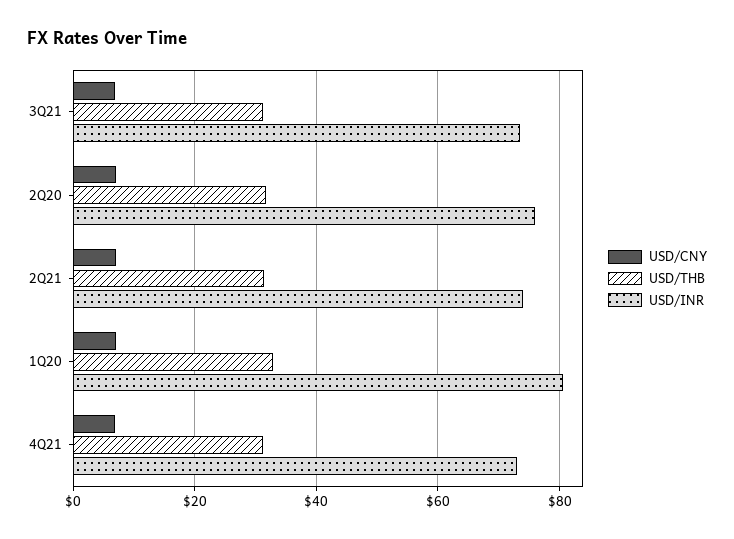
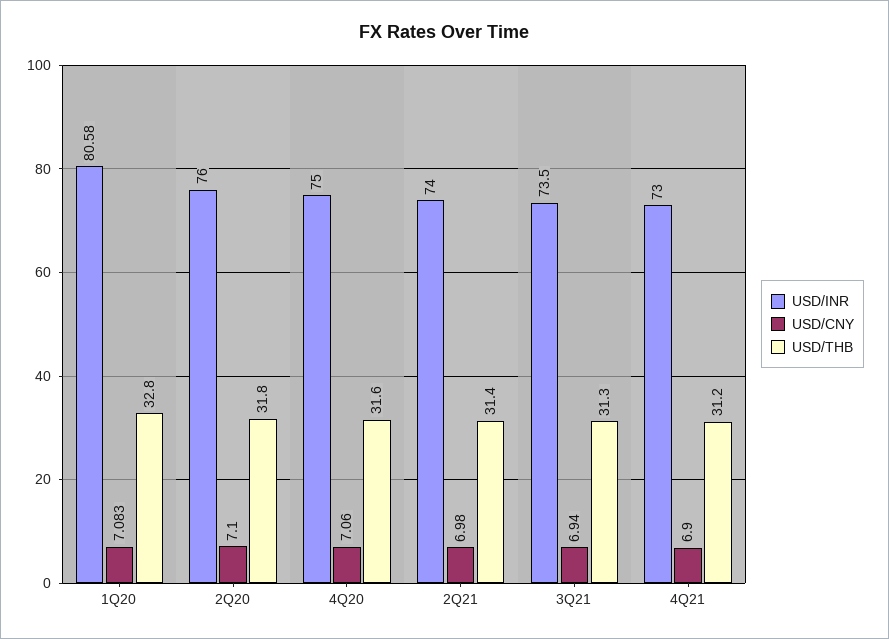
USD/INR, 4Q20: none -> 75
USD/CNY, 4Q20: none -> 7.06
USD/THB, 4Q20: none -> 31.6

